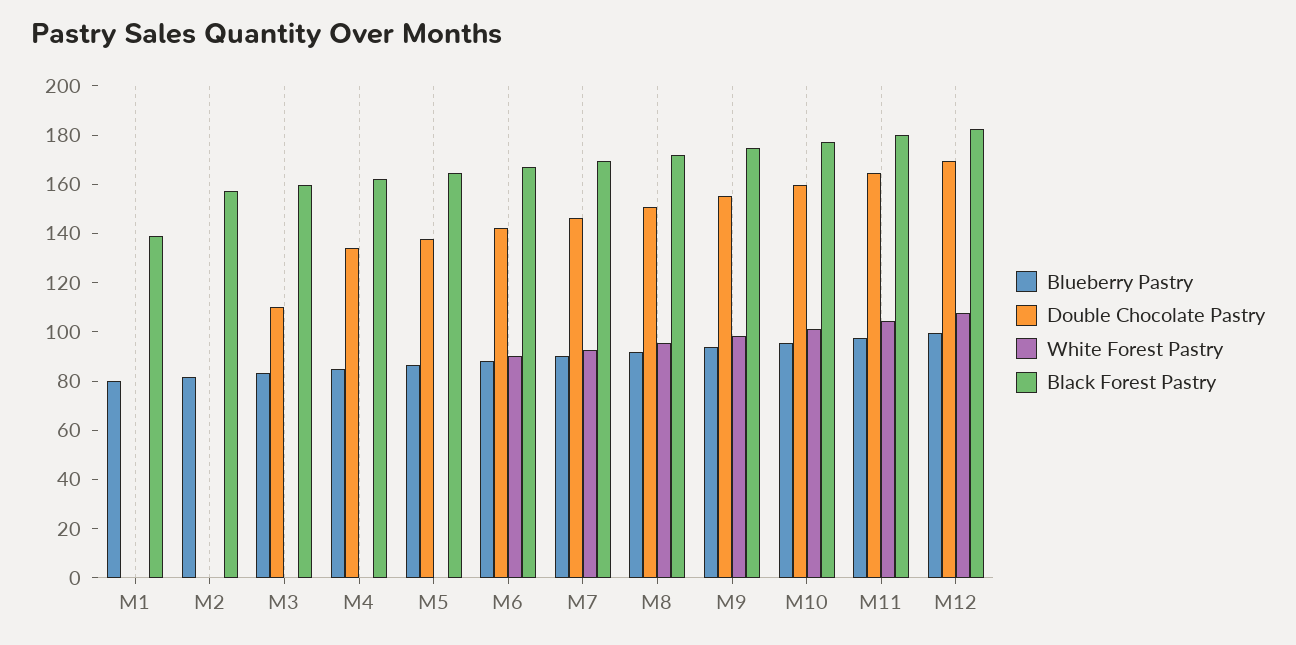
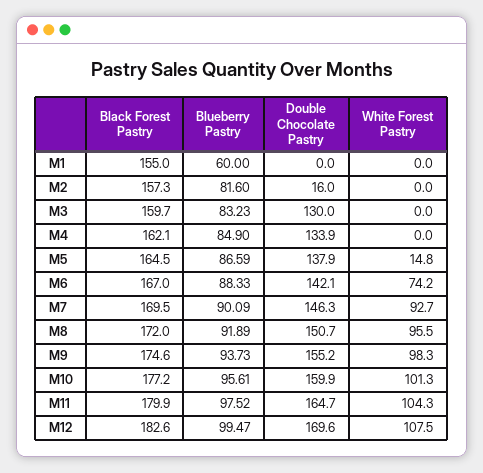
Blueberry Pastry, M1: 80 -> 60
Black Forest Pastry, M1: 140 -> 155
Double Chocolate Pastry, M2: 0 -> 16
Double Chocolate Pastry, M3: 110 -> 130
White Forest Pastry, M5: 0 -> 14.8
White Forest Pastry, M6: 90 -> 74.2

